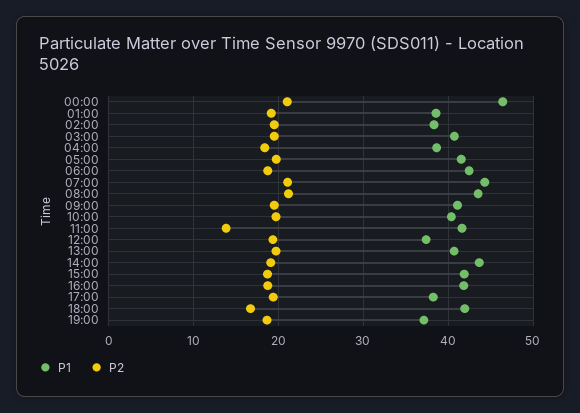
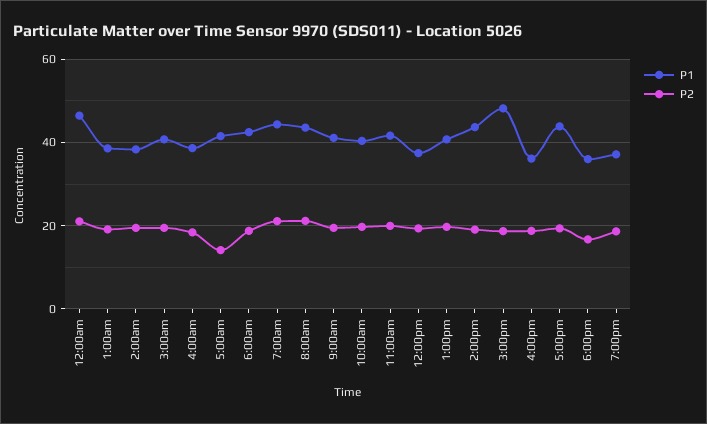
P2, 05:00: 20 -> 14
P2, 11:00: 14 -> 20
P1, 15:00: 42 -> 48
P1, 16:00: 42 -> 36
P1, 17:00: 38 -> 44
P1, 18:00: 42 -> 36

